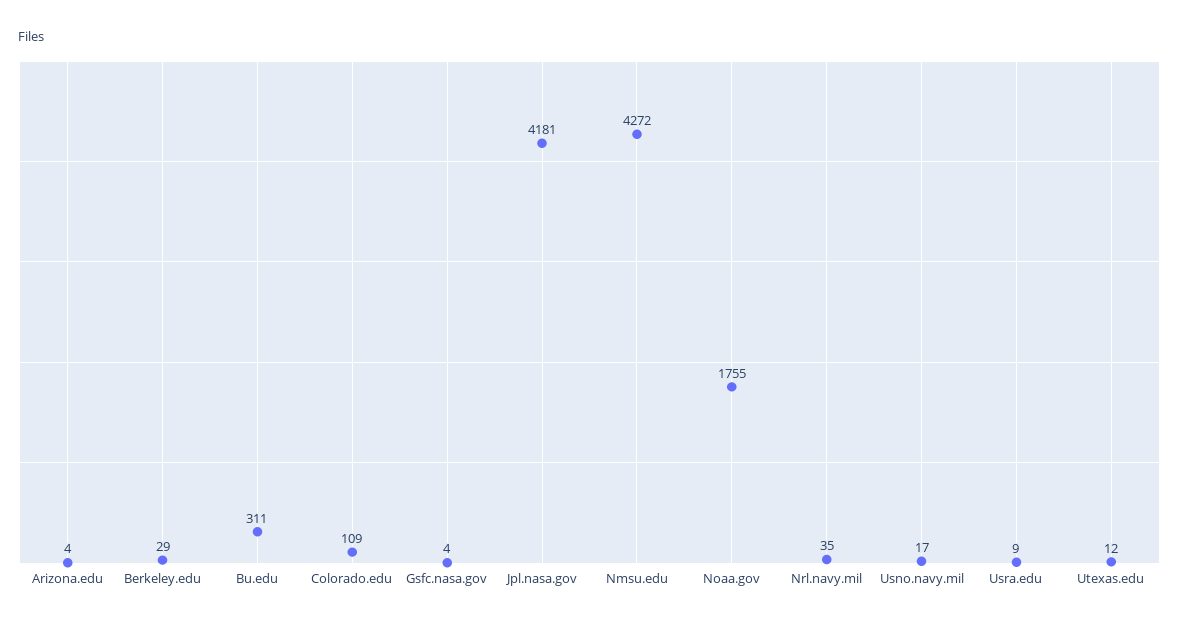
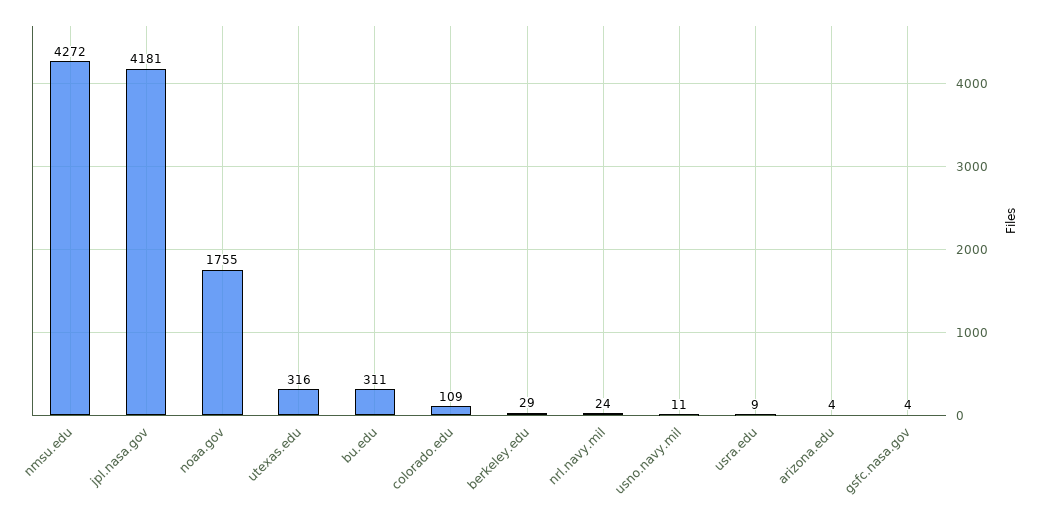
Nrl.navy.mil: 35 -> 24
Usno.navy.mil: 17 -> 11
Utexas.edu: 12 -> 316

